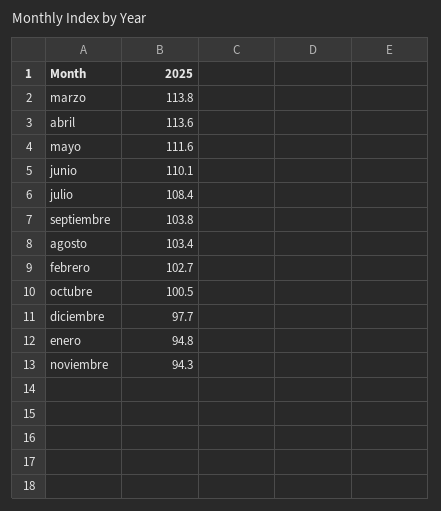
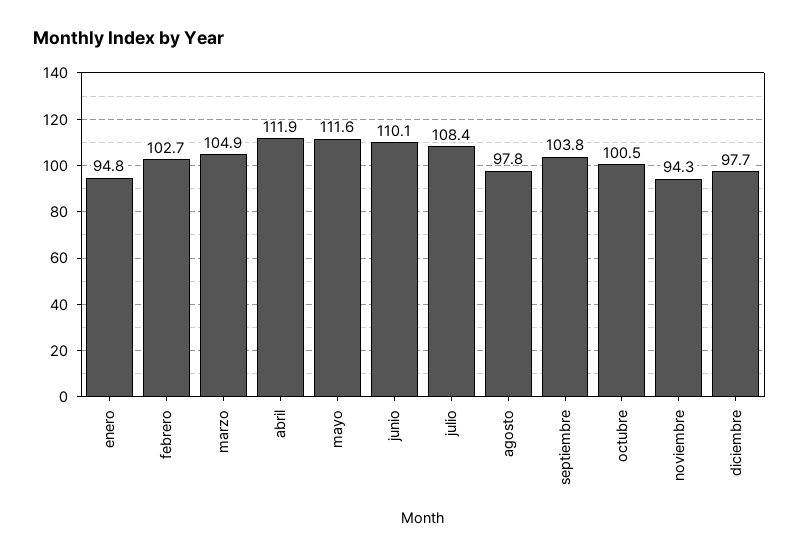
marzo: 113.8 -> 104.9
abril: 113.6 -> 111.9
agosto: 103.4 -> 97.8

